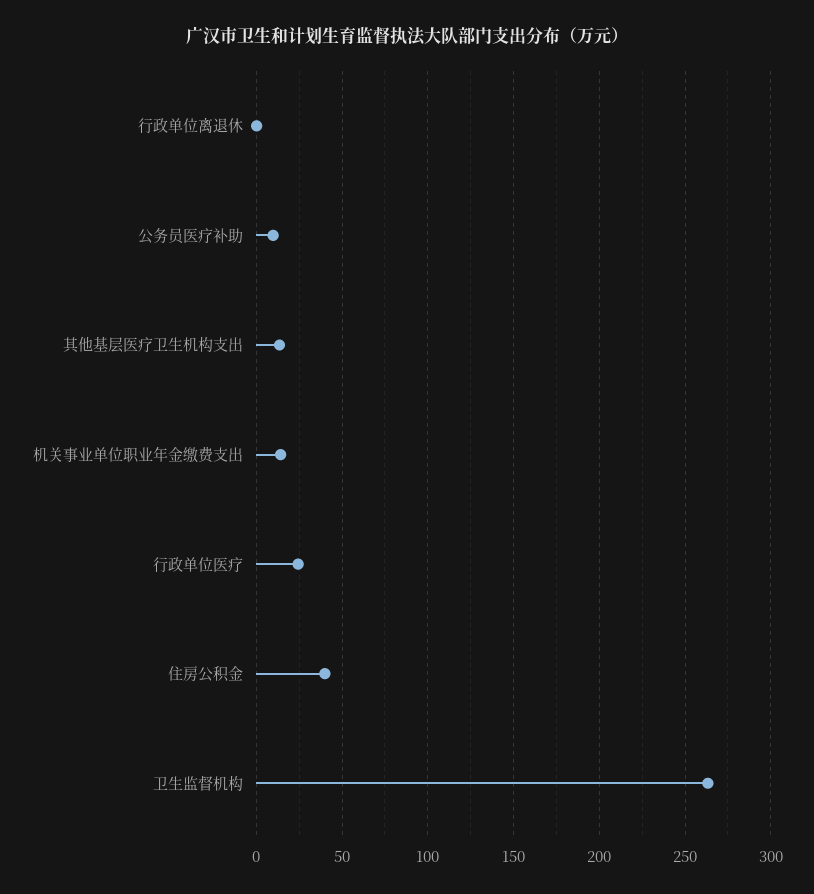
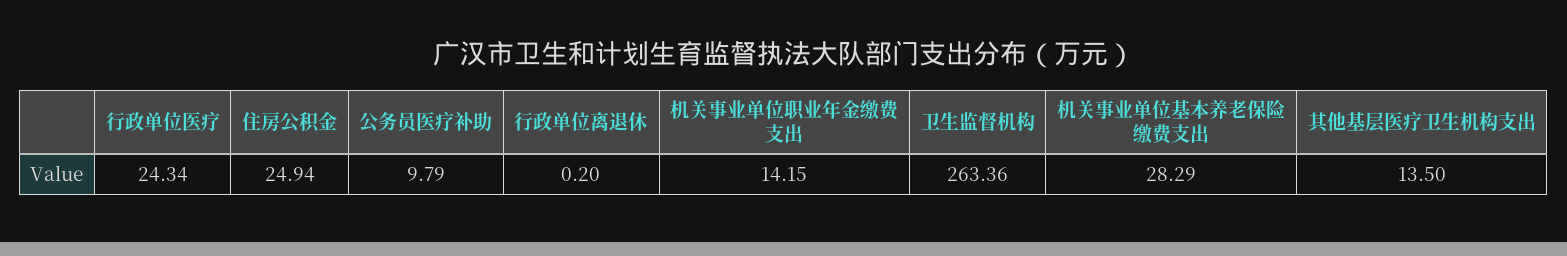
住房公积金: 40 -> 24.94
机关事业单位基本养老保险缴费支出: none -> 28.29

